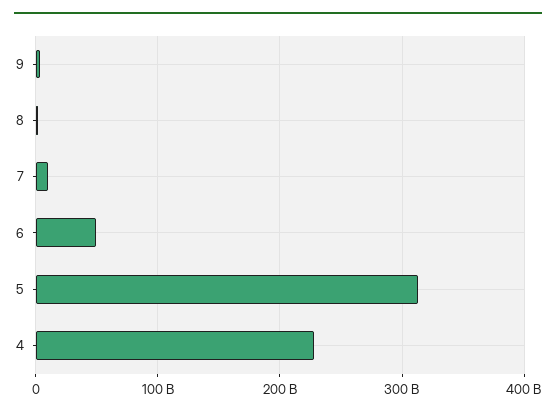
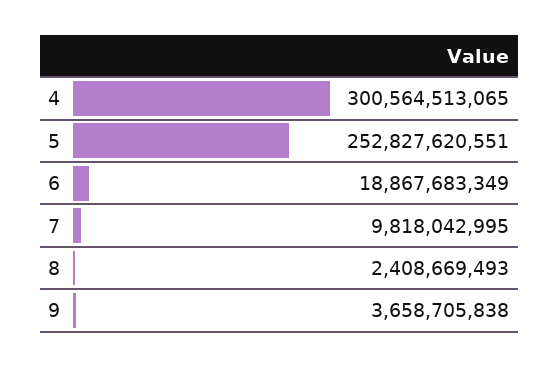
6: 50000000000 -> 18867683349
5: 310000000000 -> 252827620551
4: 230000000000 -> 300564513065

